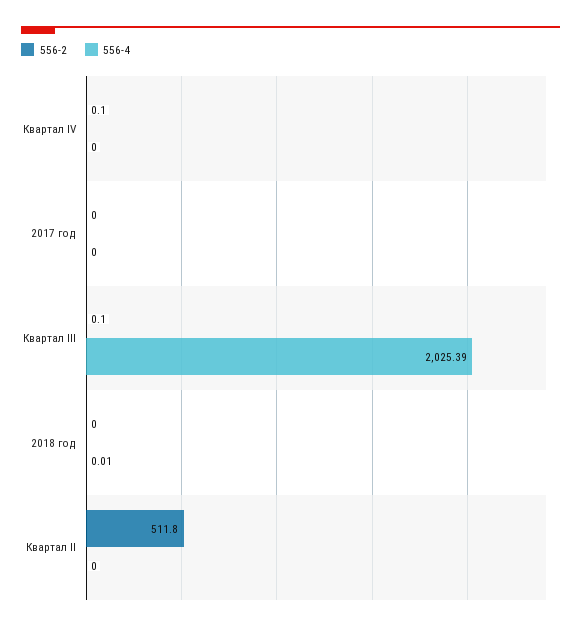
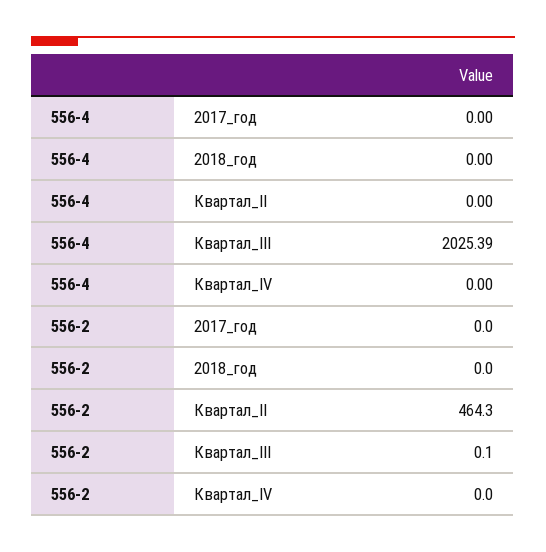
556-2, Квартал IV: 0.1 -> 0
556-4, 2018 год: 0.01 -> 0
556-2, Квартал II: 511.8 -> 464.3

